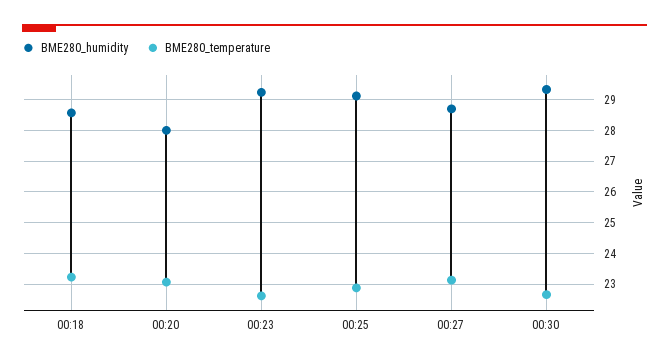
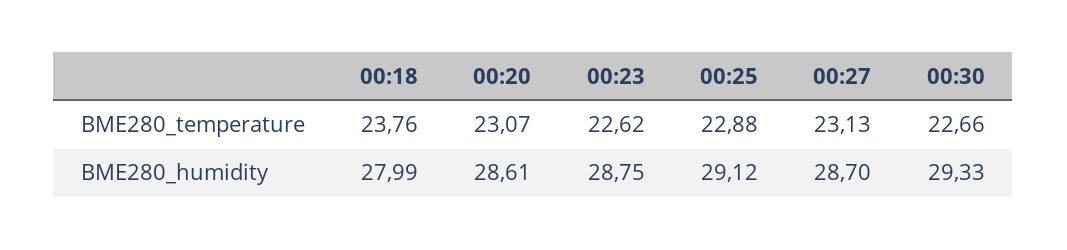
BME280_humidity, 00:18: 28.6 -> 27.99
BME280_temperature, 00:18: 23.2 -> 23.76
BME280_humidity, 00:20: 28 -> 28.61
BME280_humidity, 00:23: 29.2 -> 28.75

